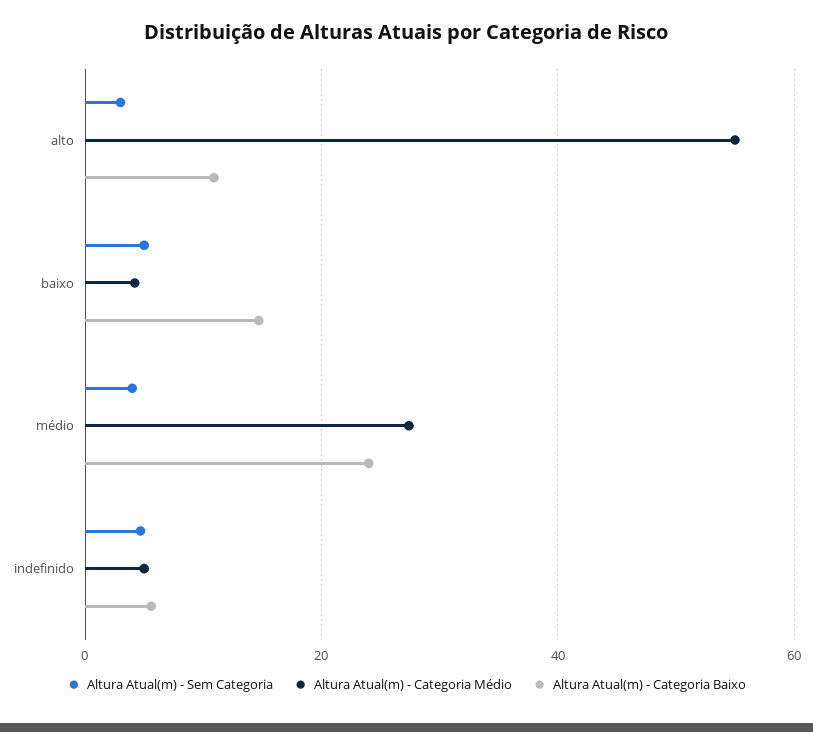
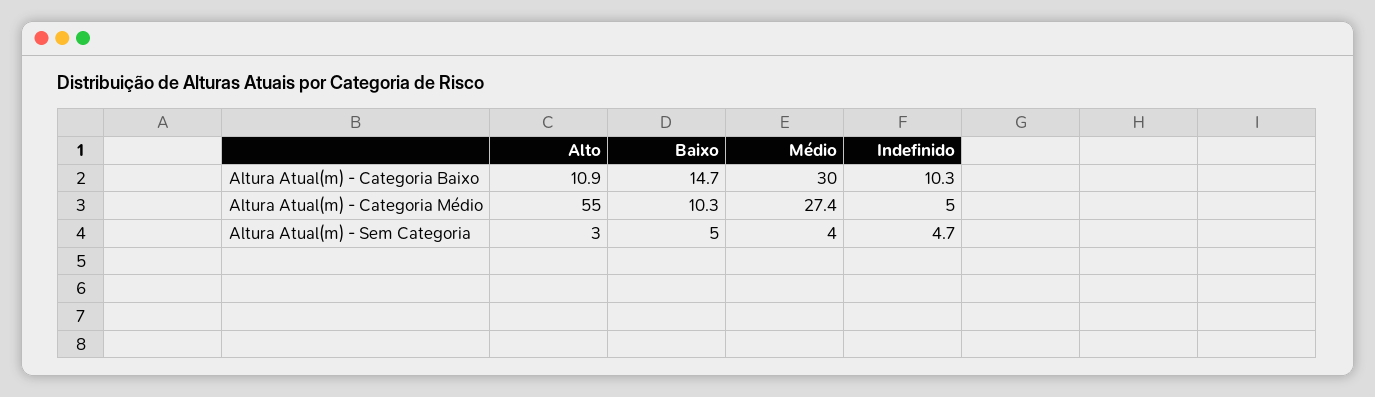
Altura Atual(m) - Categoria Médio, baixo: 4 -> 10.3
Altura Atual(m) - Categoria Baixo, médio: 24 -> 30
Altura Atual(m) - Categoria Baixo, indefinido: 6 -> 10.3

